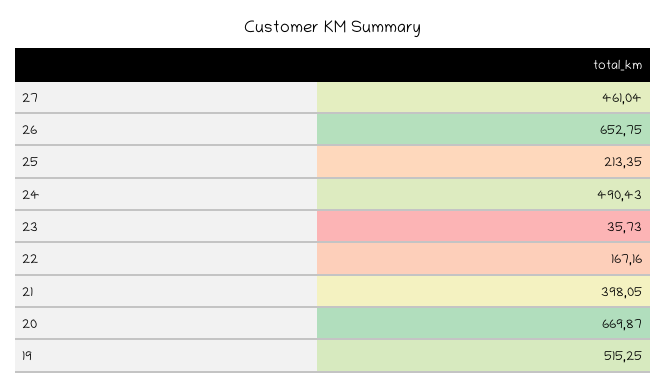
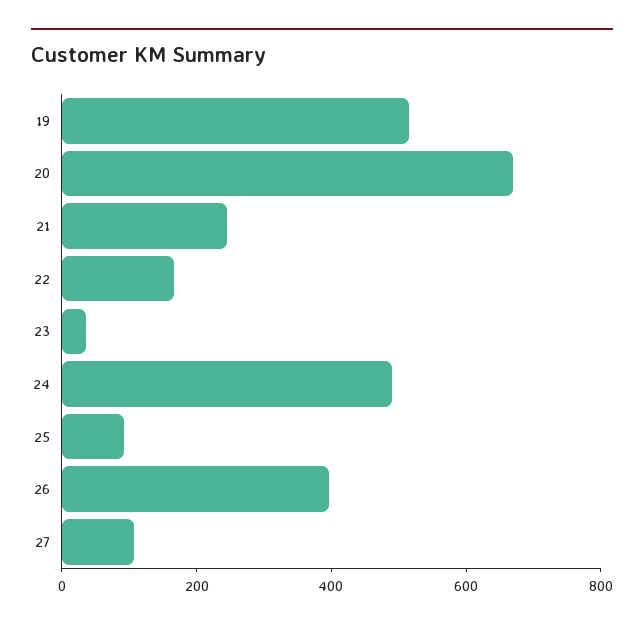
27: 461.04 -> 100
26: 652.75 -> 400
25: 213.35 -> 100
21: 398.05 -> 250

